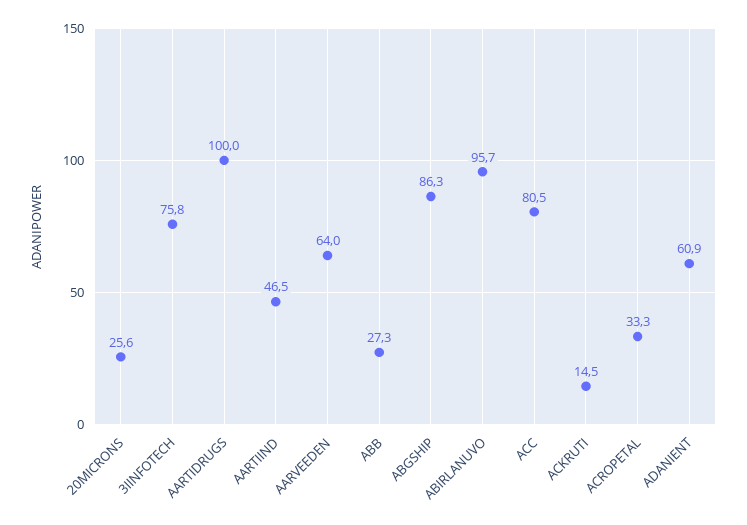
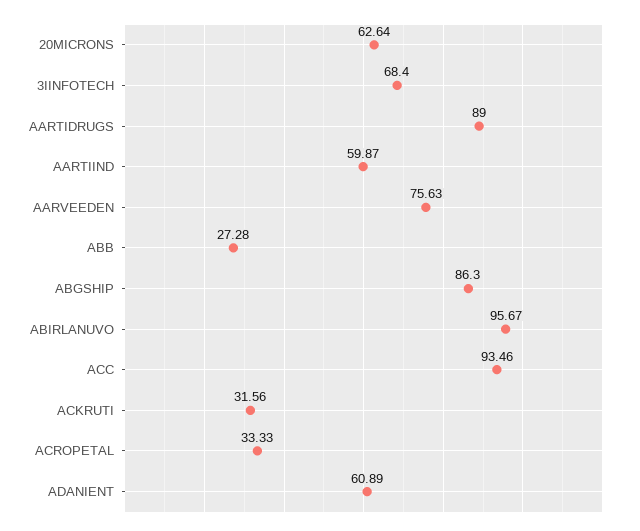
20MICRONS: 25.6 -> 62.64
3IINFOTECH: 75.8 -> 68.4
AARTIDRUGS: 100 -> 89
AARTIIND: 46.5 -> 59.87
AARVEEDEN: 64 -> 75.63
ACC: 80.5 -> 93.46
ACKRUTI: 14.5 -> 31.56

